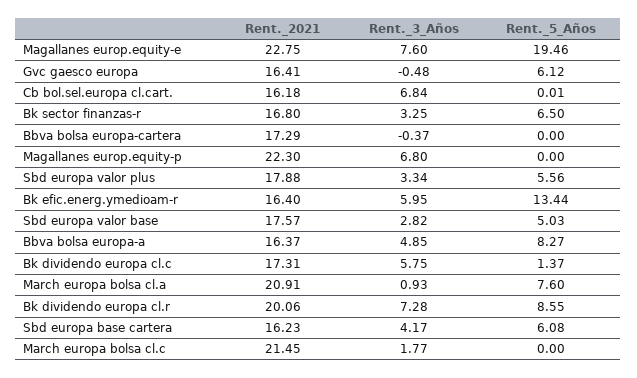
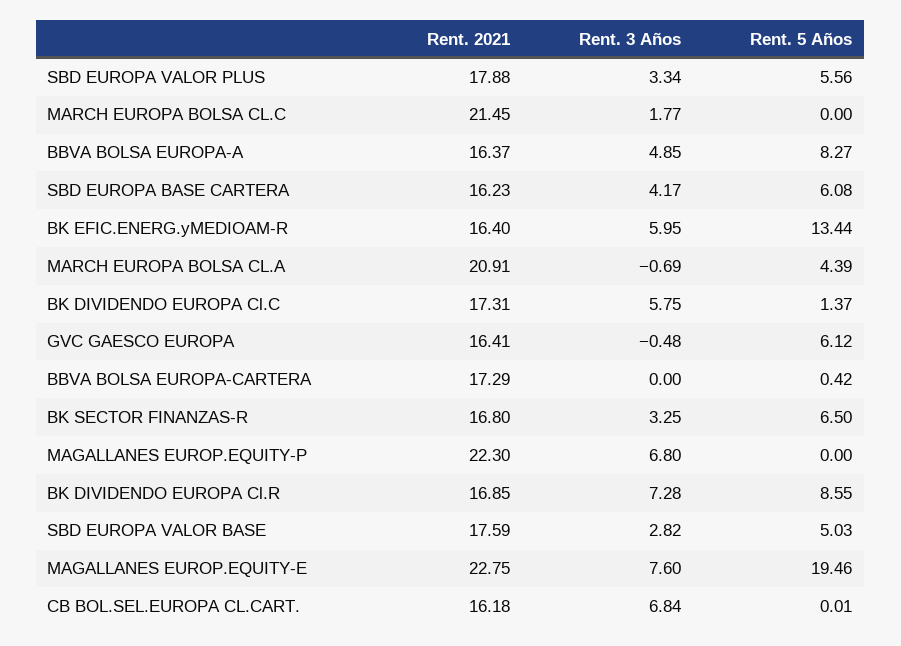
Rent._3_Años, Bbva bolsa europa-cartera: -0.37 -> 0
Rent._5_Años, Bbva bolsa europa-cartera: 0 -> 0.42
Rent._2021, Sbd europa valor base: 17.57 -> 17.59
Rent._3_Años, March europa bolsa cl.a: 0.93 -> -0.69
Rent._5_Años, March europa bolsa cl.a: 7.6 -> 4.39
Rent._2021, Bk dividendo europa cl.r: 20.06 -> 16.85

